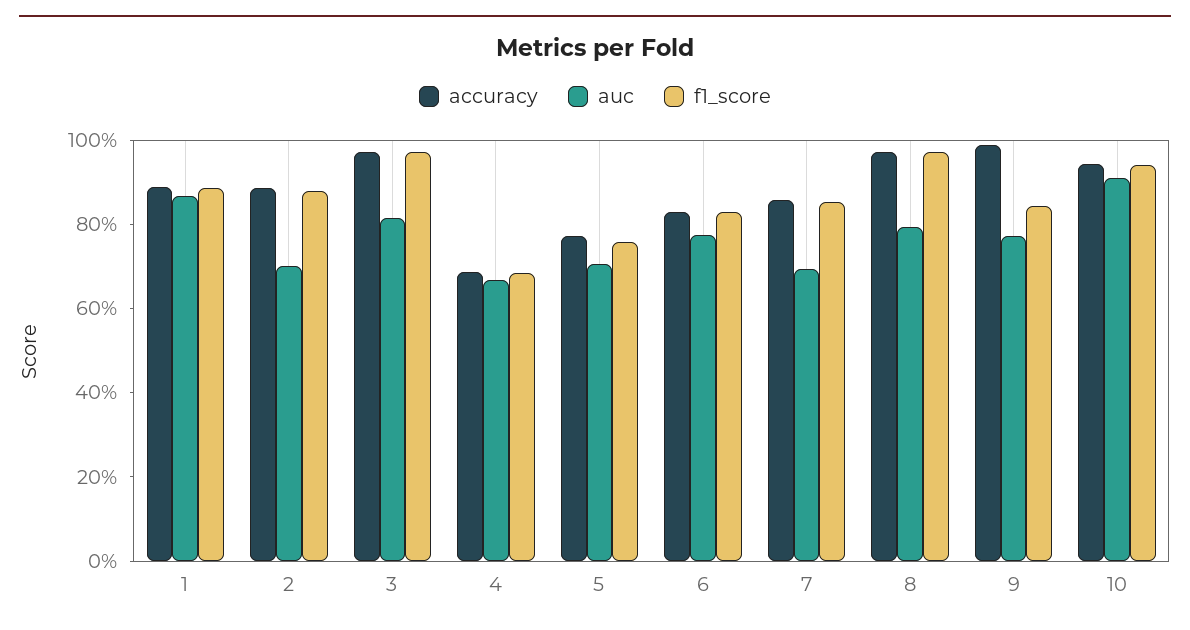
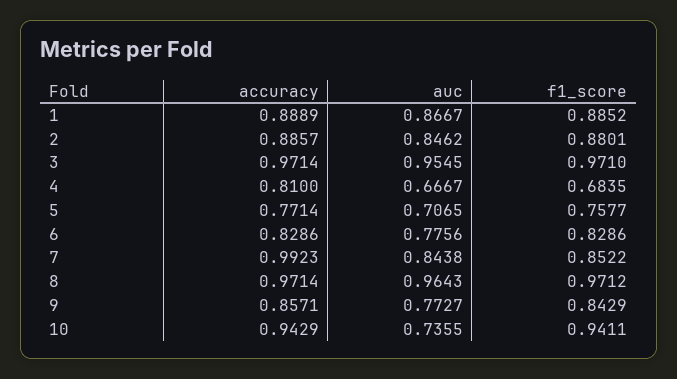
auc, 2: 0.7 -> 0.8462
auc, 3: 0.8 -> 0.9545
accuracy, 4: 0.7 -> 0.81
accuracy, 7: 0.85 -> 0.9923
auc, 7: 0.7 -> 0.8438
auc, 8: 0.8 -> 0.9643
accuracy, 9: 1 -> 0.8571
auc, 10: 0.9 -> 0.7355

